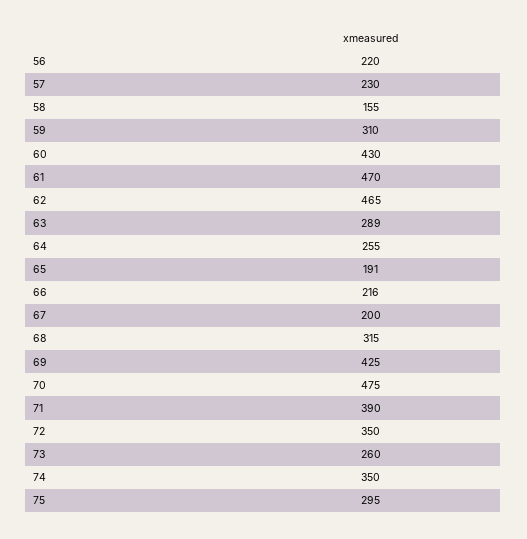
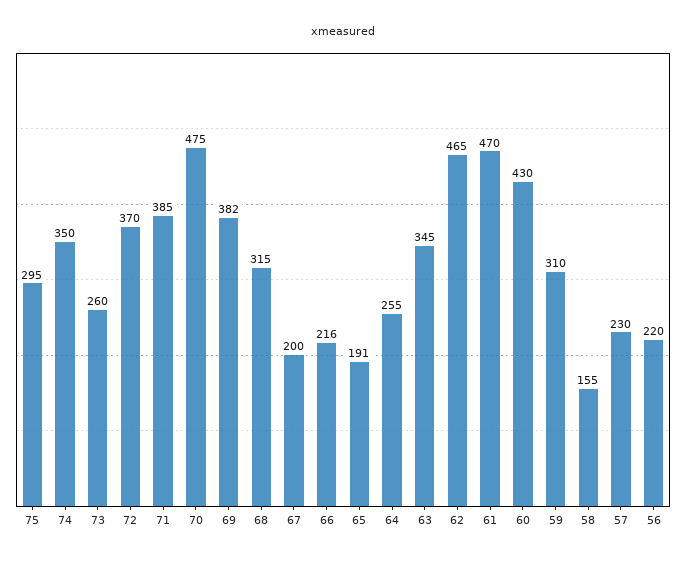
63: 289 -> 345
69: 425 -> 382
71: 390 -> 385
72: 350 -> 370

